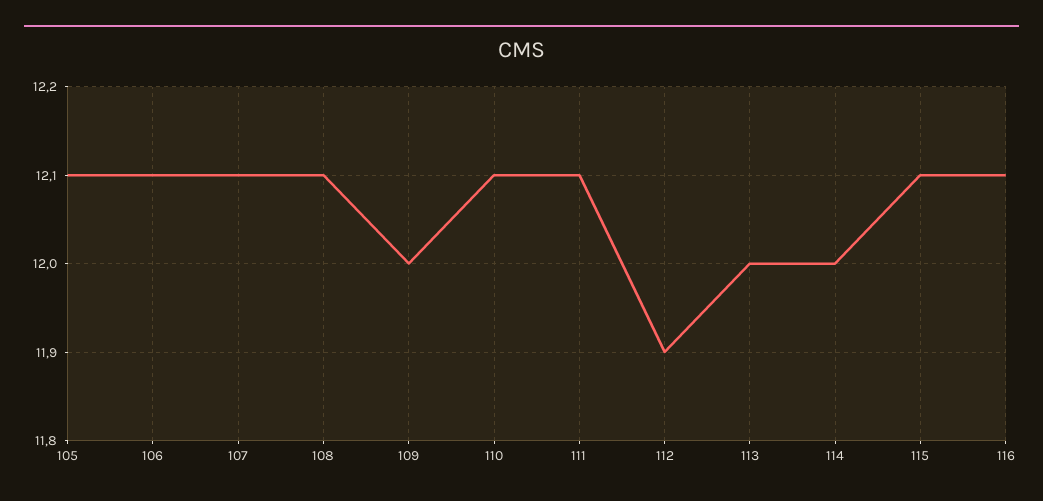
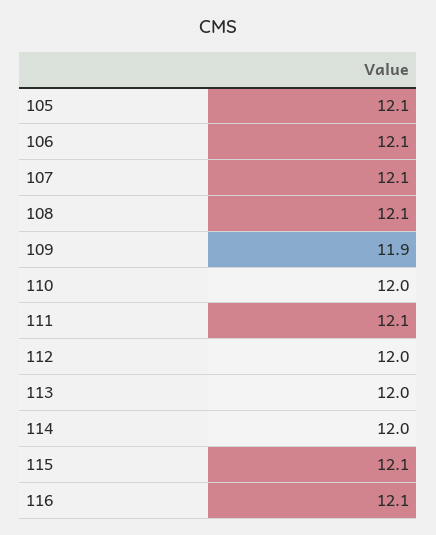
109: 12 -> 11.9
110: 12.1 -> 12
112: 11.9 -> 12

